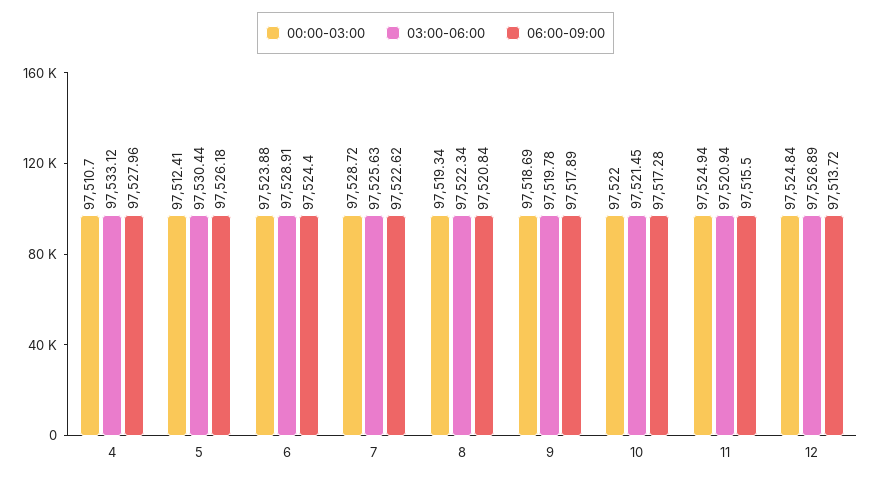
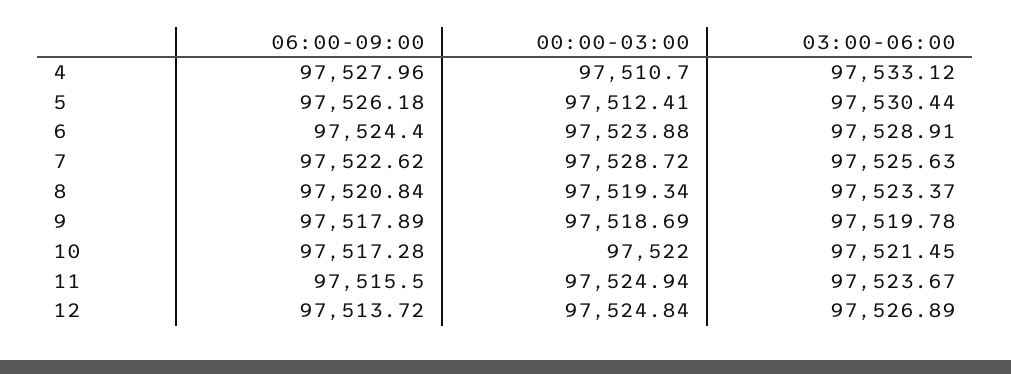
03:00-06:00, 8: 97522.34 -> 97523.37
03:00-06:00, 11: 97520.94 -> 97523.67

